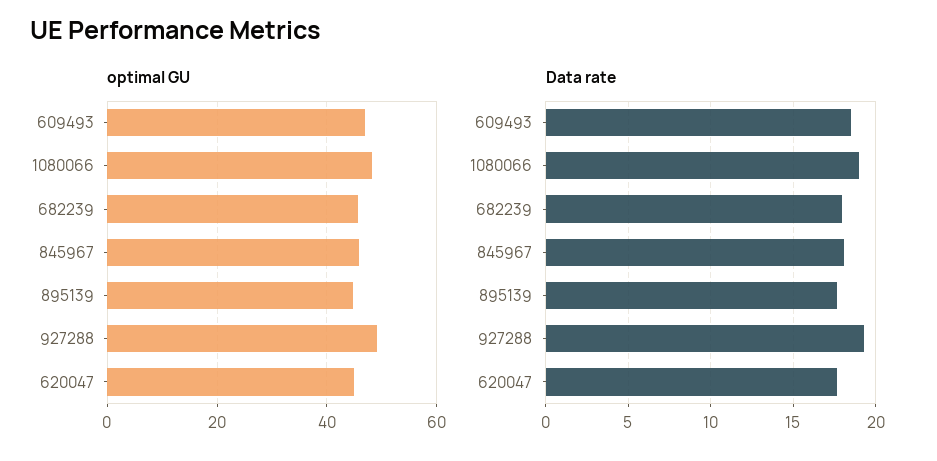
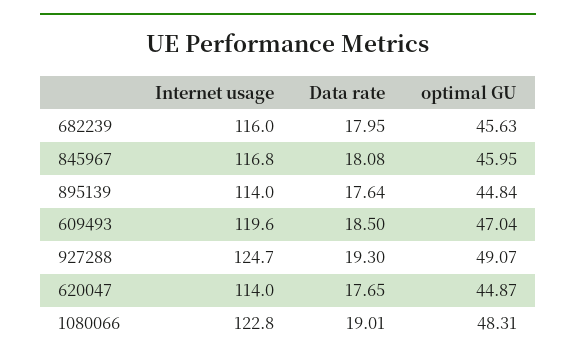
Internet usage, 682239: none -> 116
Internet usage, 845967: none -> 116.8
Internet usage, 895139: none -> 114
Internet usage, 609493: none -> 119.6
Internet usage, 927288: none -> 124.7
Internet usage, 620047: none -> 114
Internet usage, 1080066: none -> 122.8

